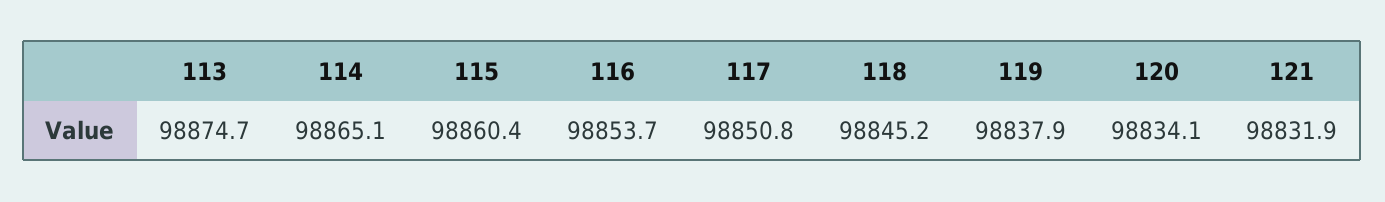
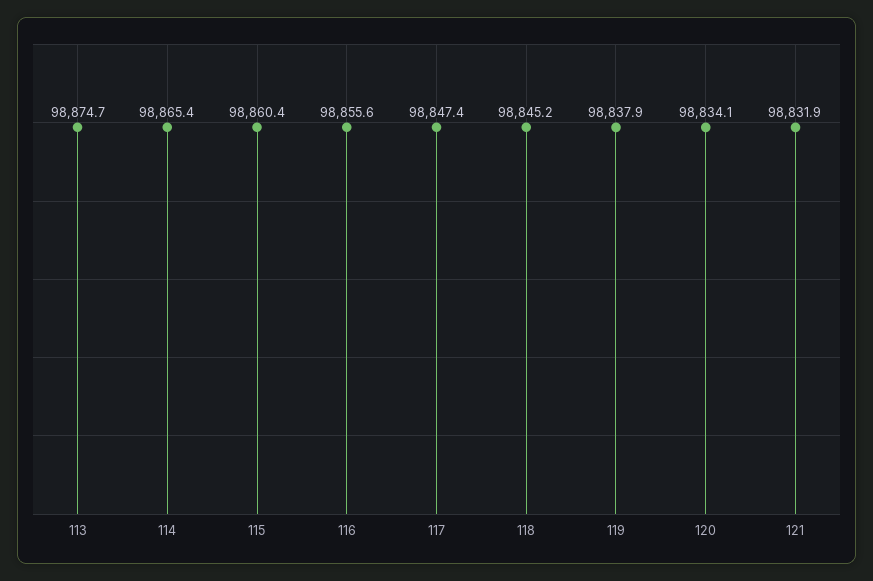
114: 98865.1 -> 98865.4
116: 98853.7 -> 98855.6
117: 98850.8 -> 98847.4

